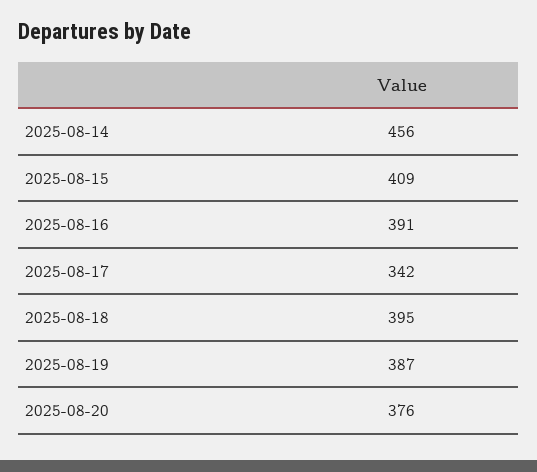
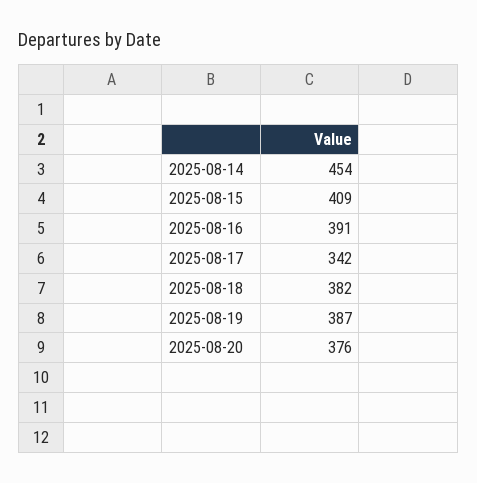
2025-08-14: 456 -> 454
2025-08-18: 395 -> 382

